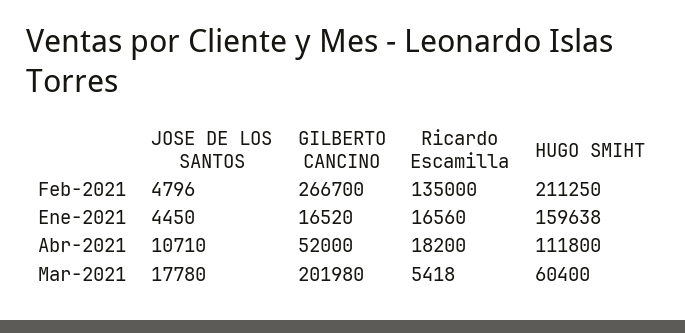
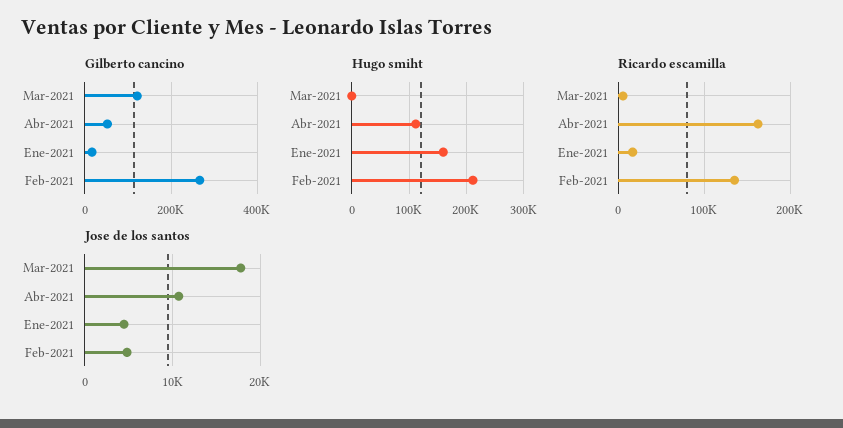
Ricardo Escamilla, Abr-2021: 18200 -> 160000
GILBERTO CANCINO, Mar-2021: 201980 -> 120000
HUGO SMIHT, Mar-2021: 60400 -> 0

